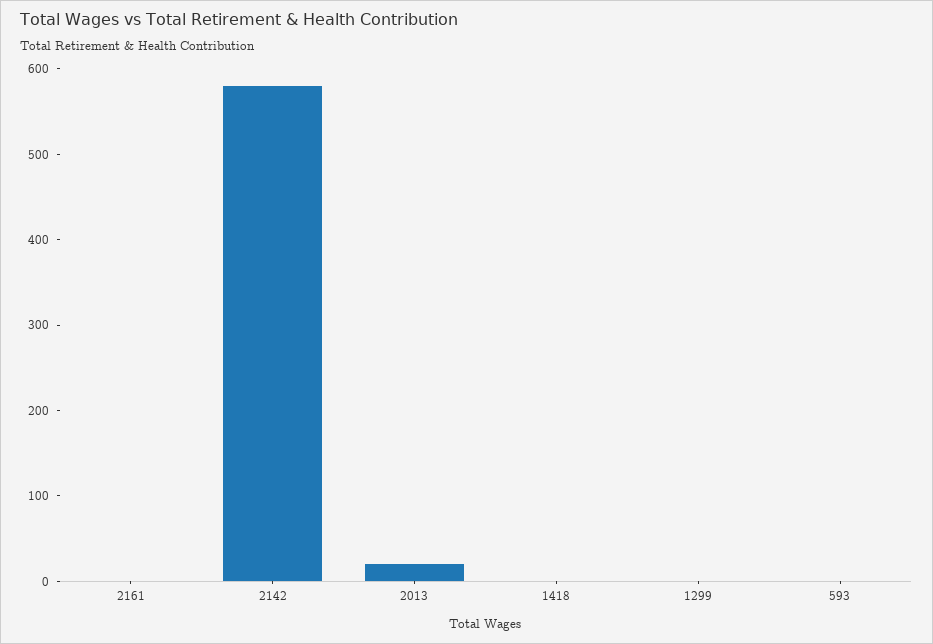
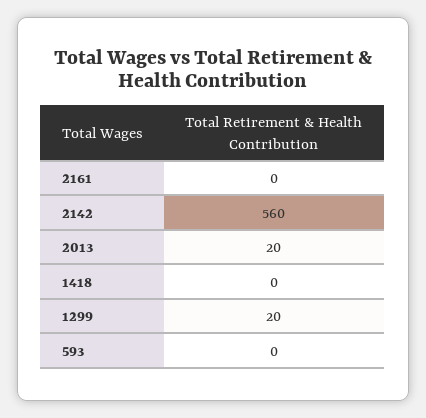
2142: 580 -> 560
1299: 0 -> 20

